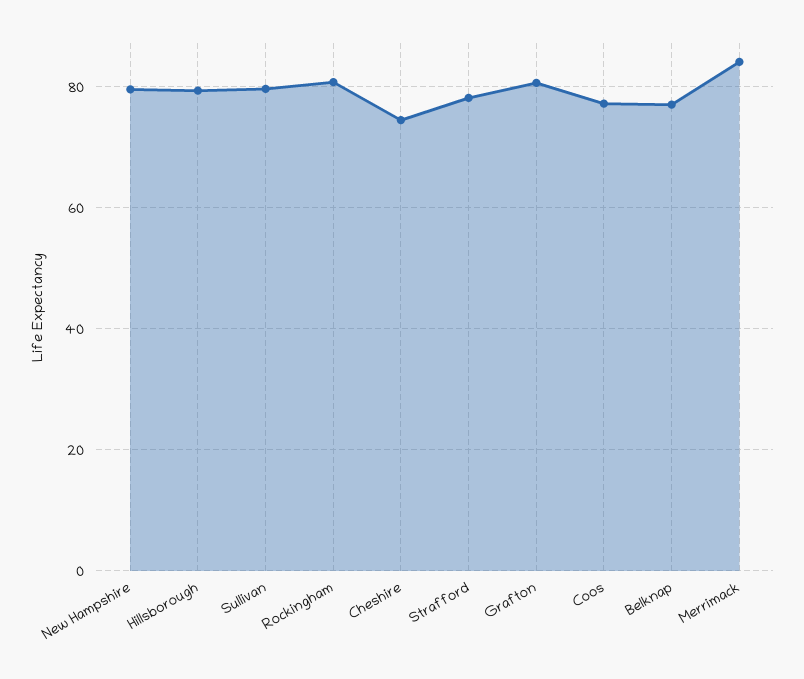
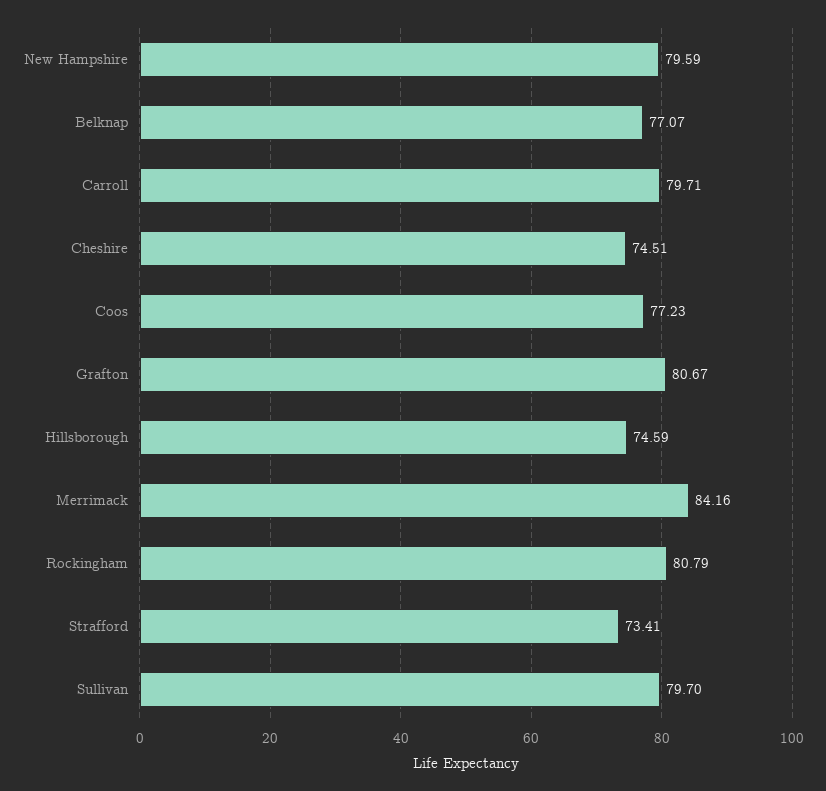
Hillsborough: 80 -> 74.59
Strafford: 78 -> 73.41
Carroll: none -> 79.71

